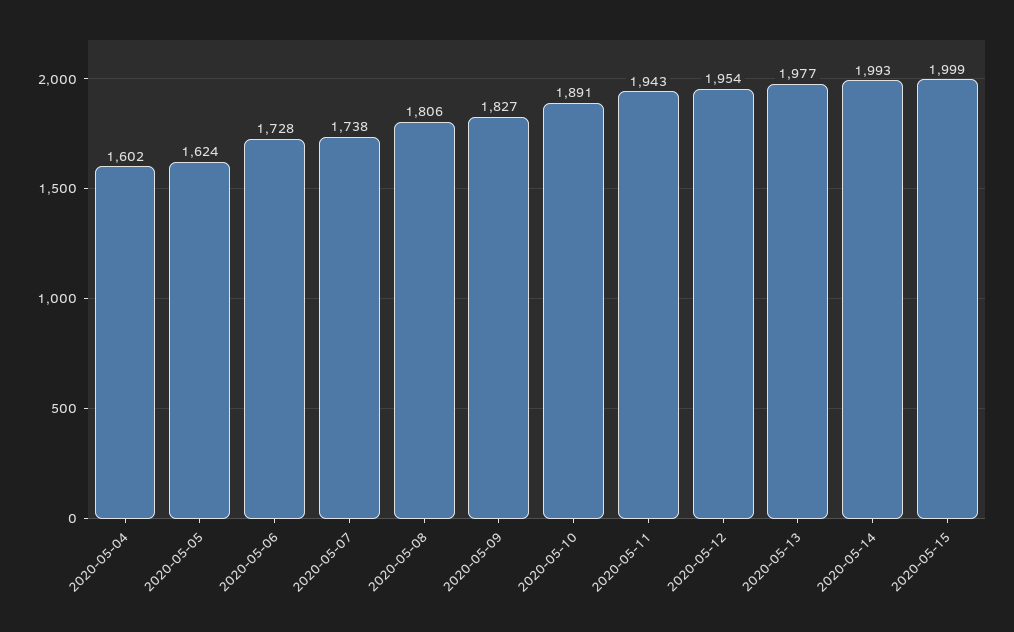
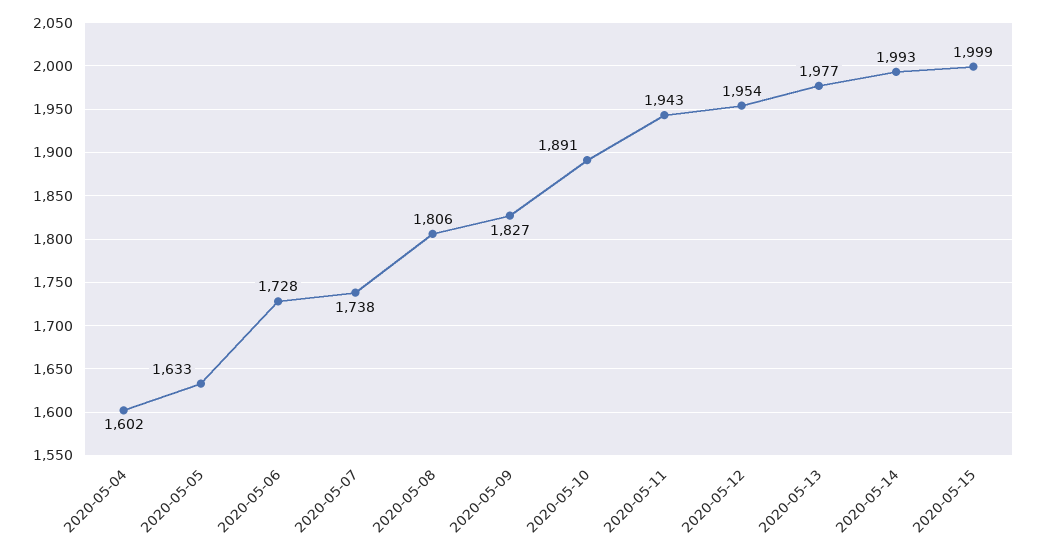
2020-05-05: 1624 -> 1633

